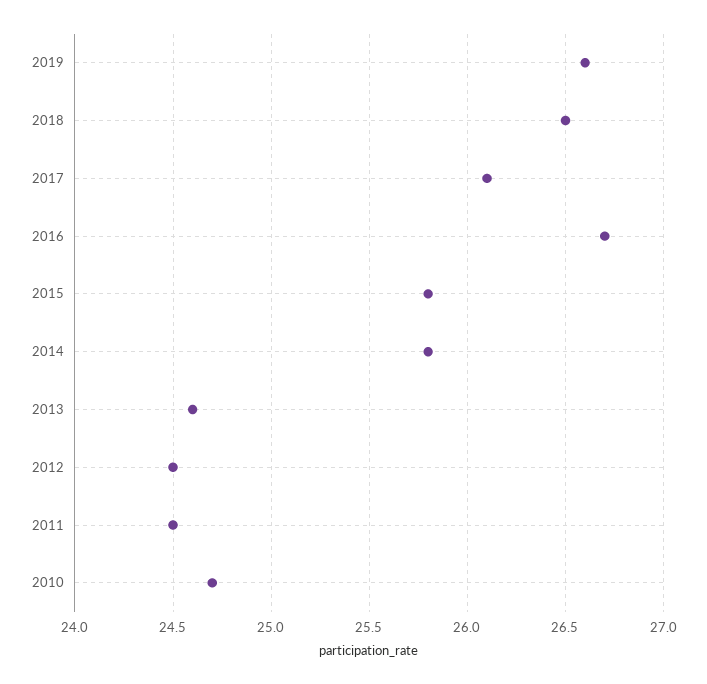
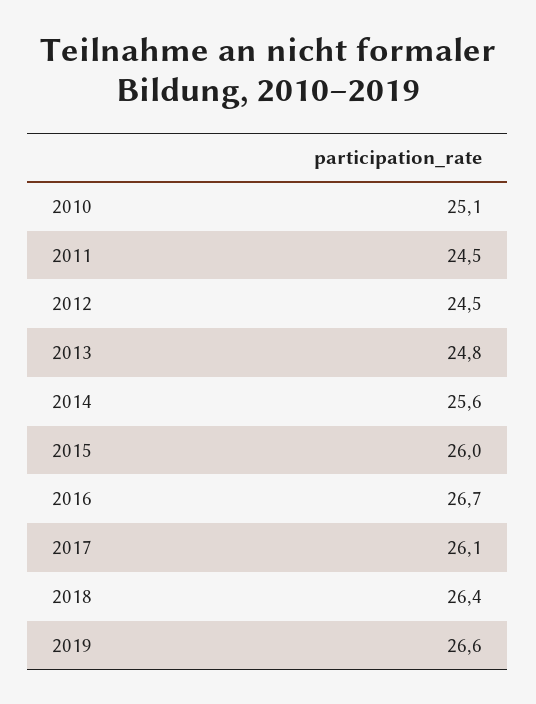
2018: 26.5 -> 26.4
2015: 25.8 -> 26
2014: 25.8 -> 25.6
2013: 24.6 -> 24.8
2010: 24.7 -> 25.1

